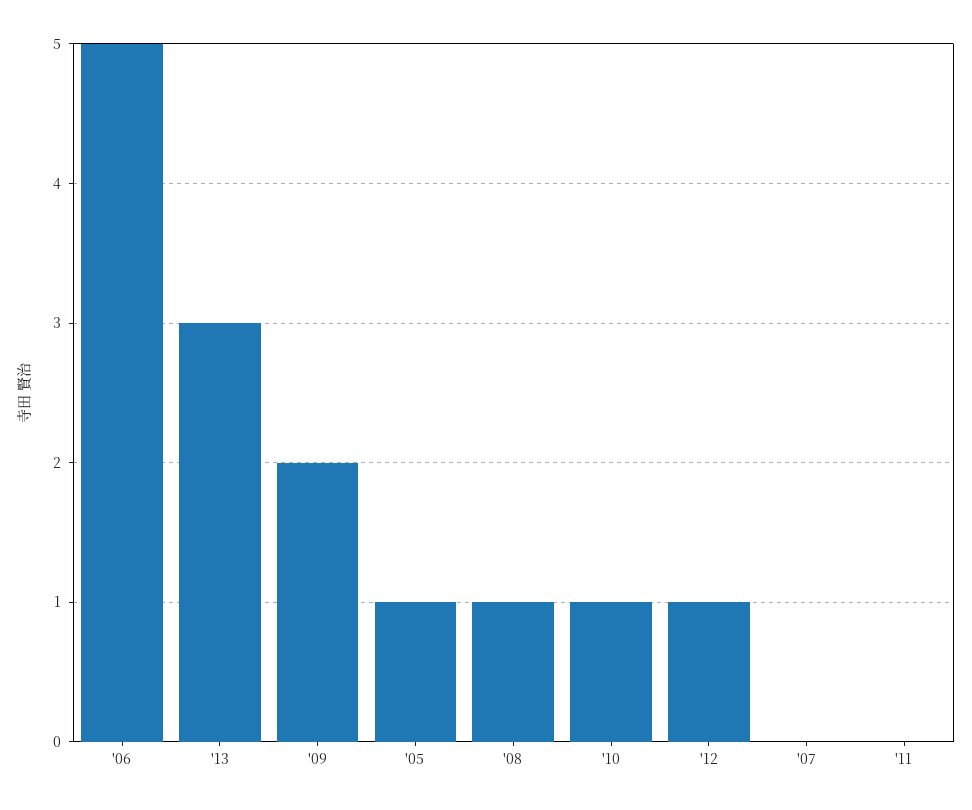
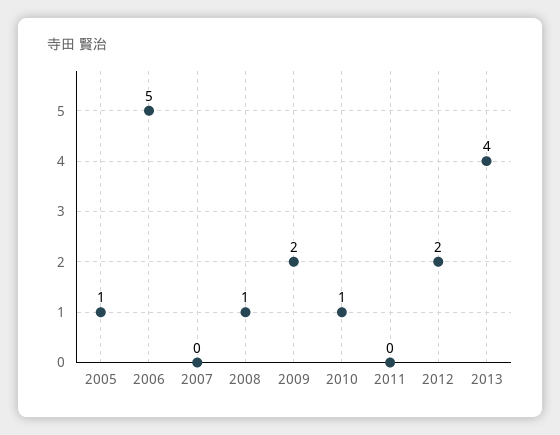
'13: 3 -> 4
'12: 1 -> 2

